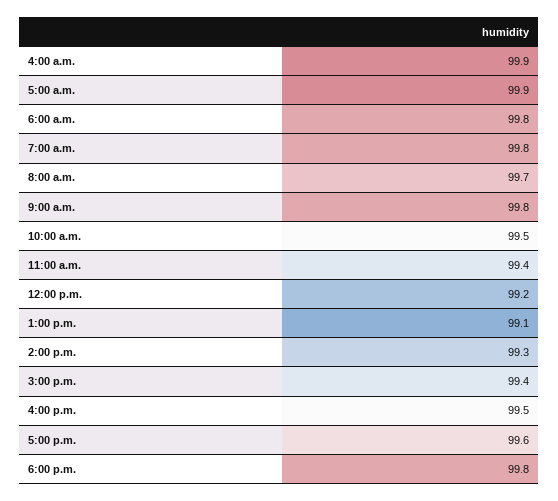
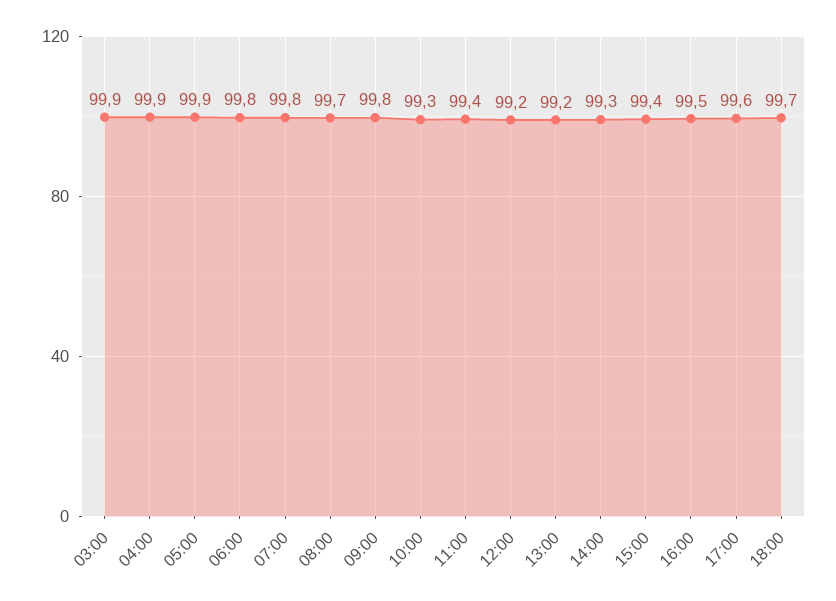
10:00 a.m.: 99.5 -> 99.3
1:00 p.m.: 99.1 -> 99.2
6:00 p.m.: 99.8 -> 99.7
03:00: none -> 99.9

